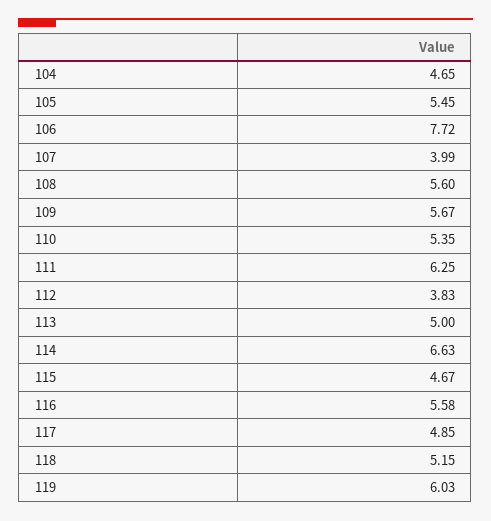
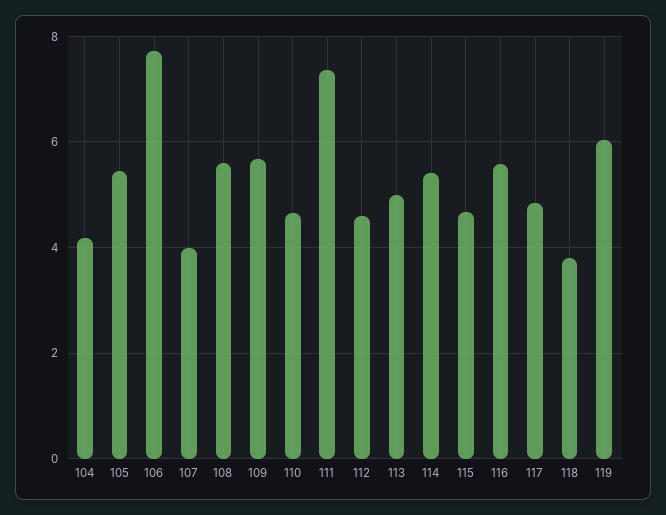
104: 4.65 -> 4.2
110: 5.35 -> 4.6
111: 6.25 -> 7.4
112: 3.83 -> 4.6
114: 6.63 -> 5.4
118: 5.15 -> 3.8

